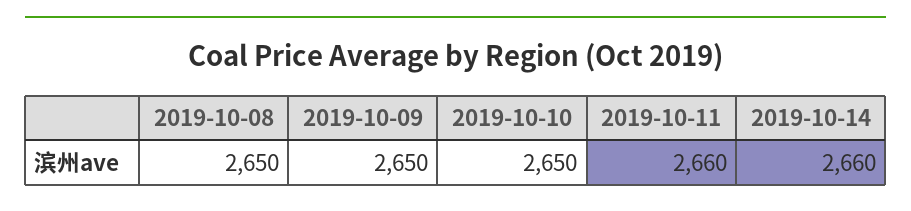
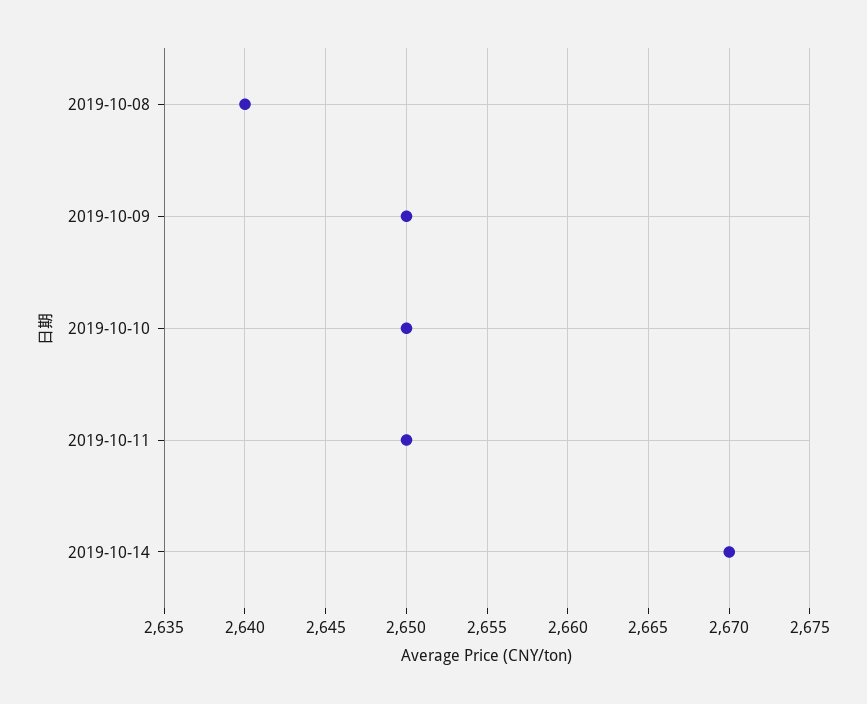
2019-10-08: 2650 -> 2640
2019-10-11: 2660 -> 2650
2019-10-14: 2660 -> 2670

